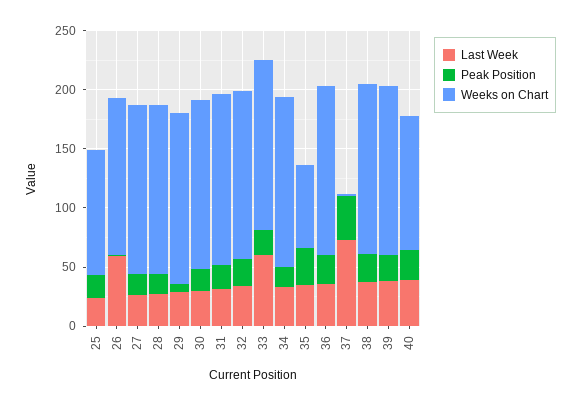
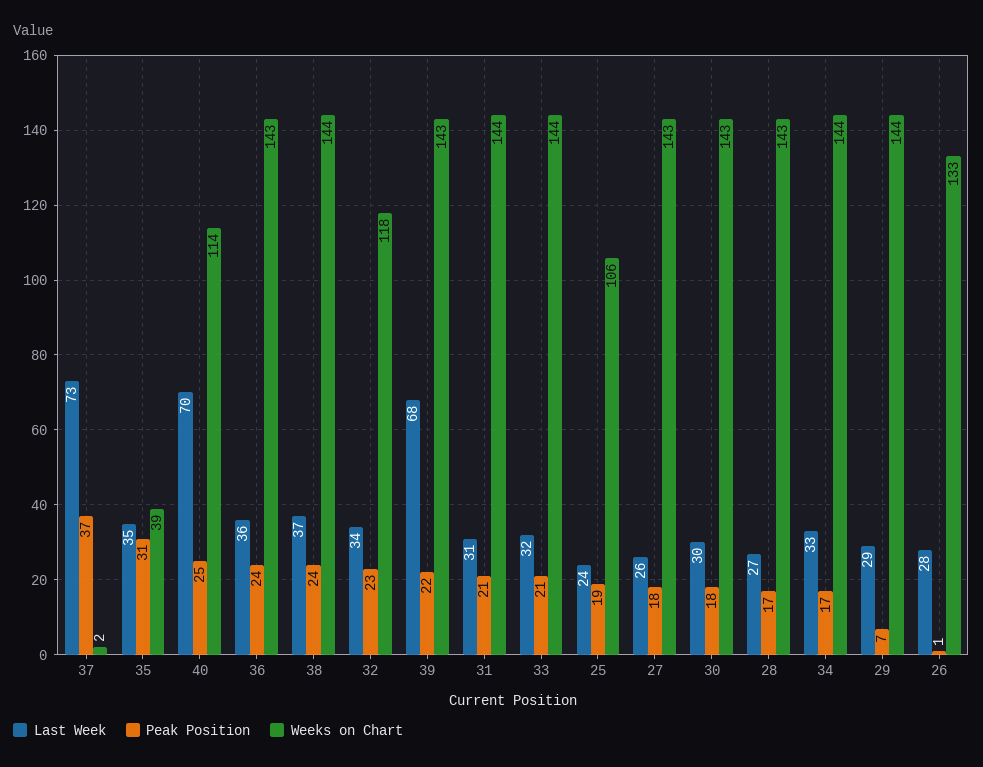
Last Week, 26: 60 -> 28
Weeks on Chart, 32: 140 -> 118
Last Week, 33: 60 -> 32
Weeks on Chart, 35: 70 -> 39
Last Week, 39: 40 -> 68
Last Week, 40: 40 -> 70

